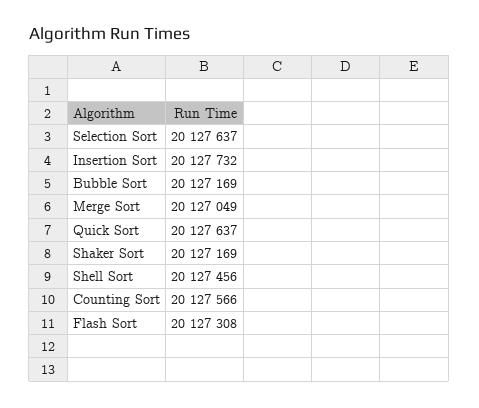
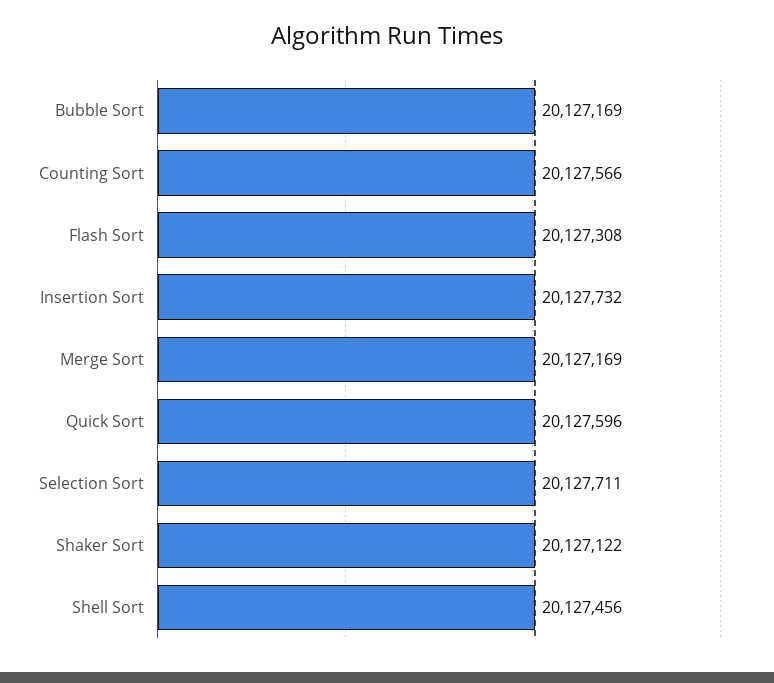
Selection Sort: 20127637 -> 20127711
Merge Sort: 20127049 -> 20127169
Quick Sort: 20127637 -> 20127596
Shaker Sort: 20127169 -> 20127122

